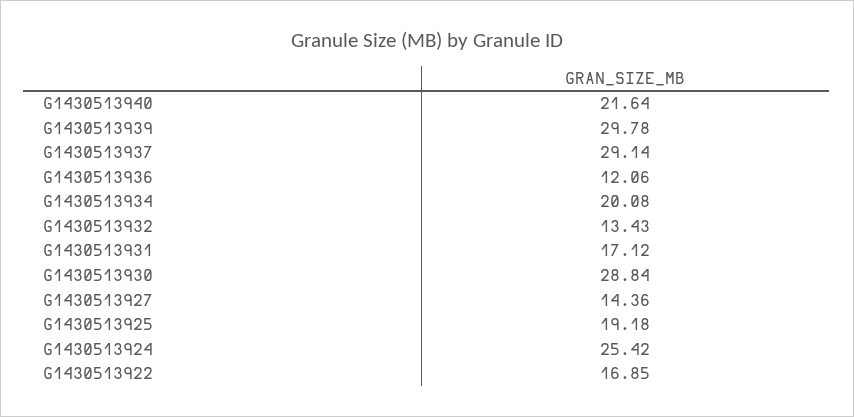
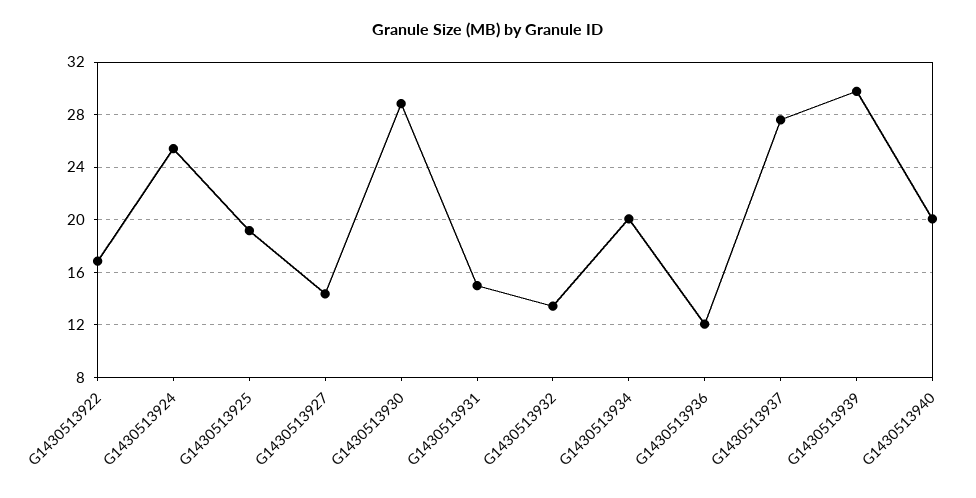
G1430513940: 21.64 -> 20
G1430513937: 29.14 -> 27.5
G1430513931: 17.12 -> 15

